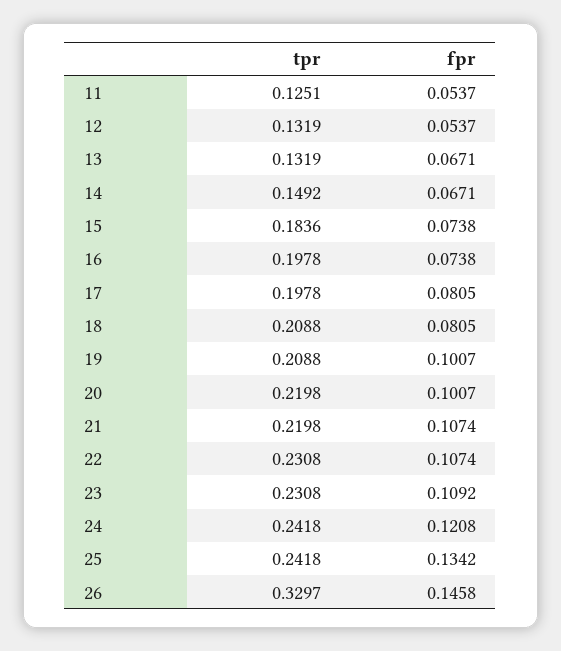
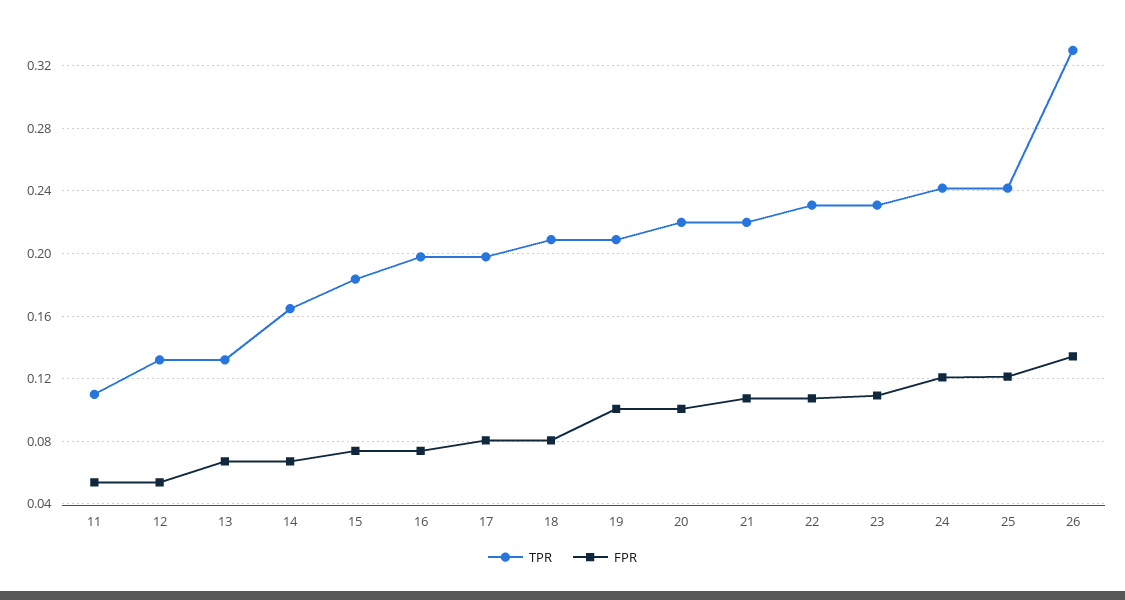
tpr, 11: 0.1251 -> 0.11
tpr, 14: 0.1492 -> 0.165
fpr, 25: 0.1342 -> 0.12
fpr, 26: 0.1458 -> 0.135

